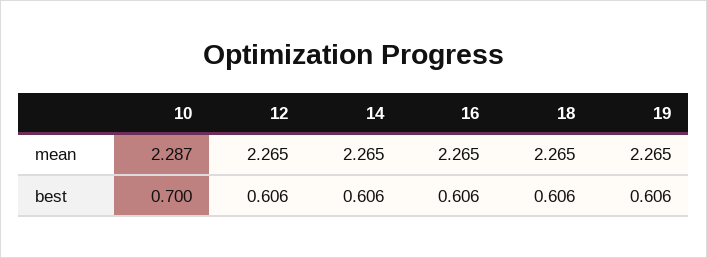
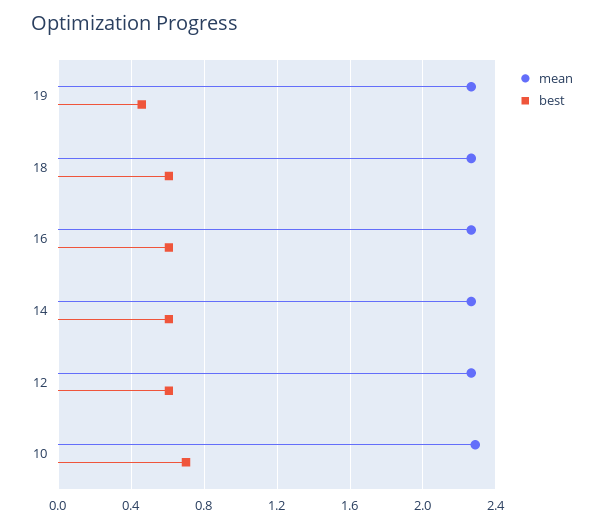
best, 19: 0.606 -> 0.45

